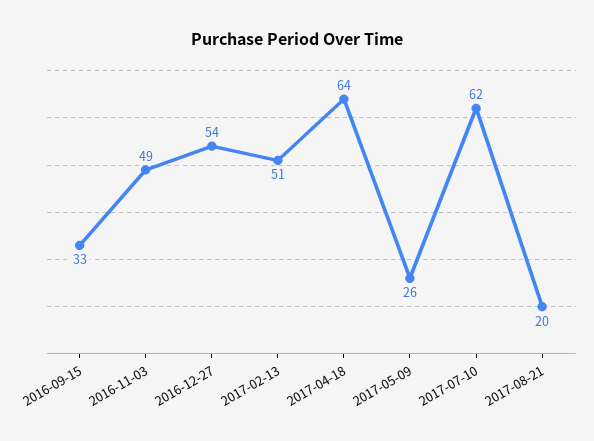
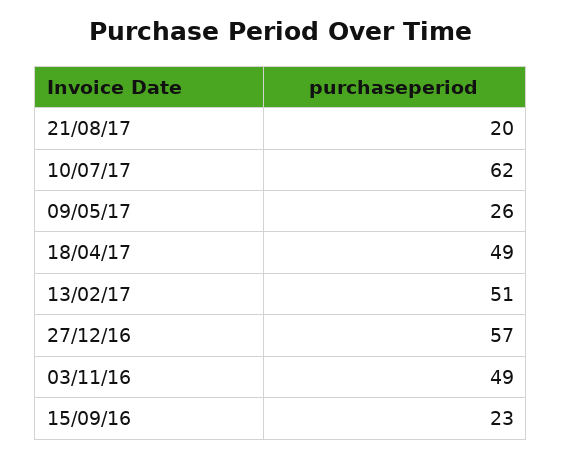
2016-09-15: 33 -> 23
2016-12-27: 54 -> 57
2017-04-18: 64 -> 49

